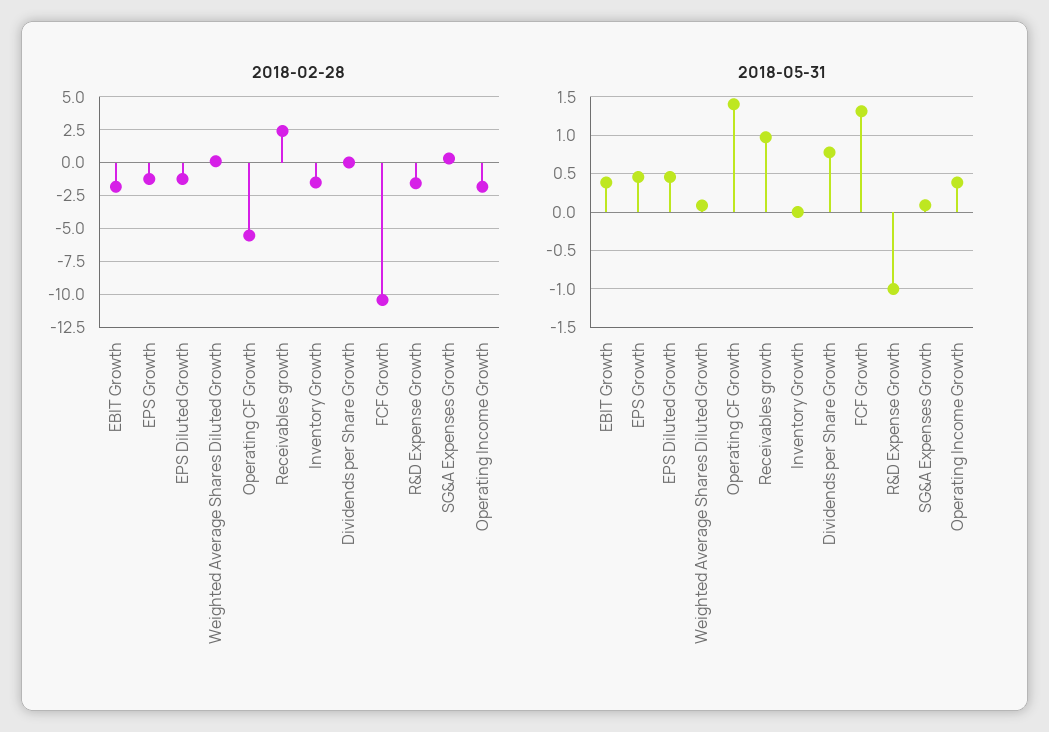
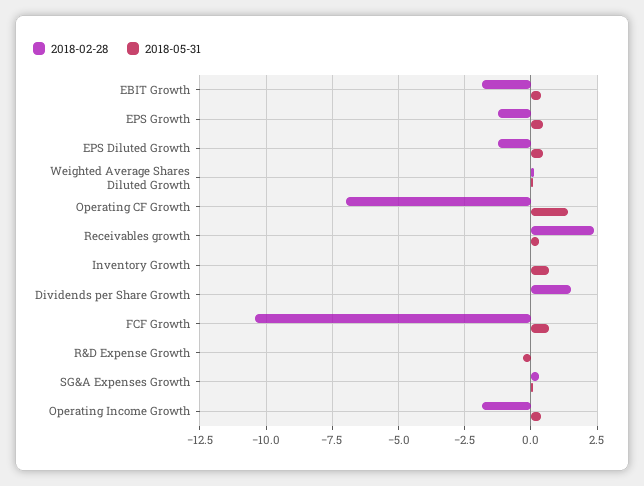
2018-02-28, Operating CF Growth: -5.5 -> -7
2018-02-28, Inventory Growth: -1.5 -> 0
2018-02-28, Dividends per Share Growth: 0 -> 1.5
2018-02-28, R&D Expense Growth: -1.5 -> 0
2018-05-31, Receivables growth: 1 -> 0.25
2018-05-31, Inventory Growth: 0 -> 0.75
2018-05-31, Dividends per Share Growth: 0.8 -> 0
2018-05-31, FCF Growth: 1.3 -> 0.75
2018-05-31, R&D Expense Growth: -1 -> -0.25

